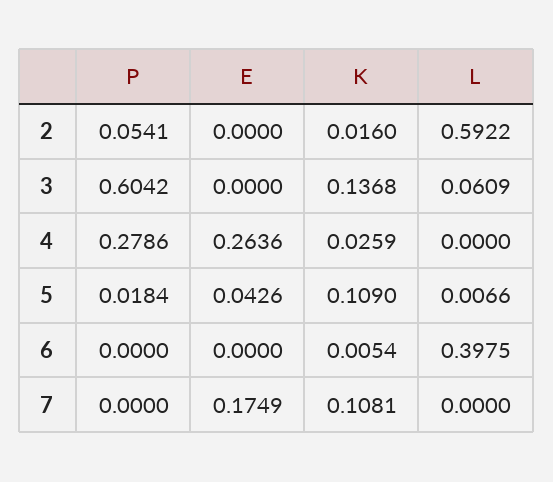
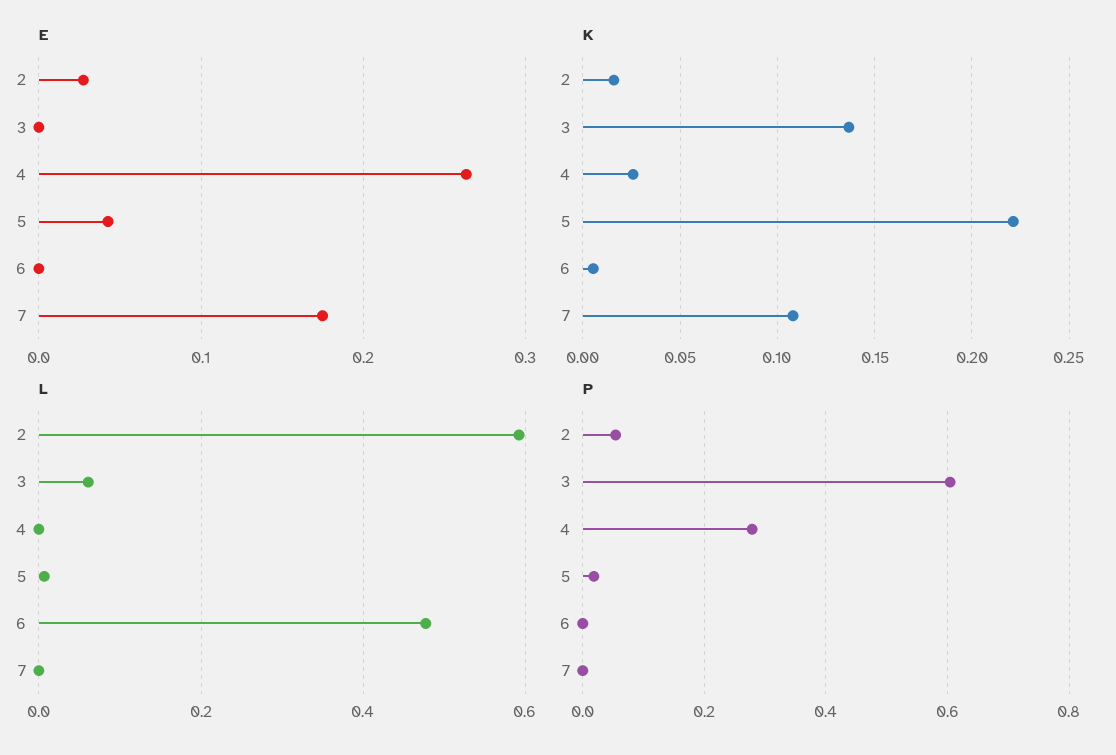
E, 2: 0 -> 0.03
K, 5: 0.109 -> 0.22
L, 6: 0.3975 -> 0.48

